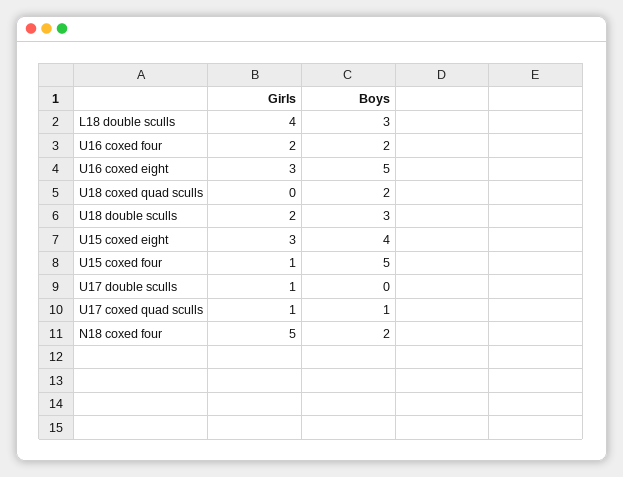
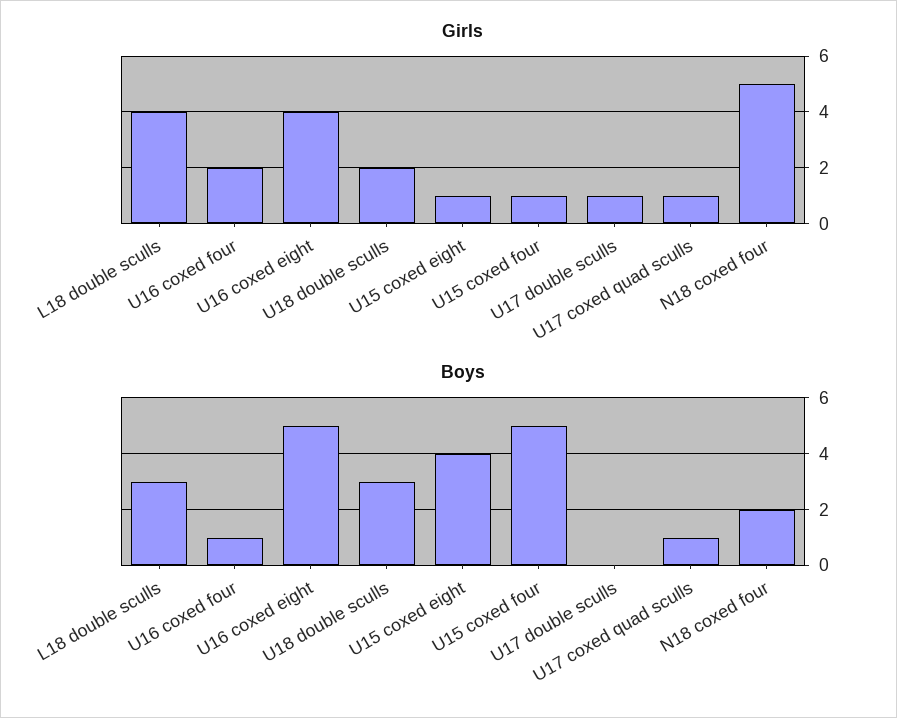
Boys, U16 coxed four: 2 -> 1
Girls, U16 coxed eight: 3 -> 4
Girls, U18 coxed quad sculls: 0 -> none
Boys, U18 coxed quad sculls: 2 -> none
Girls, U15 coxed eight: 3 -> 1

